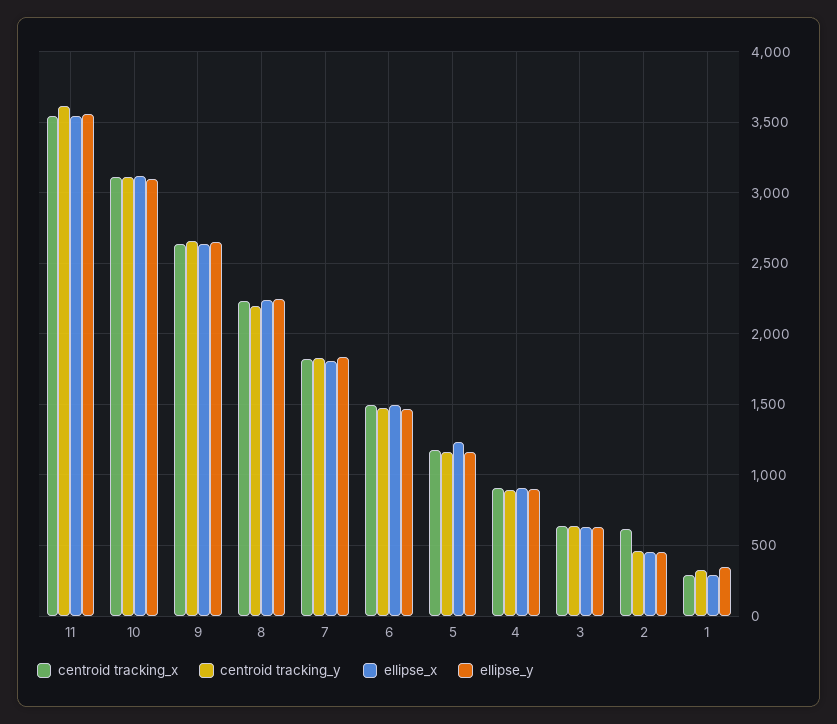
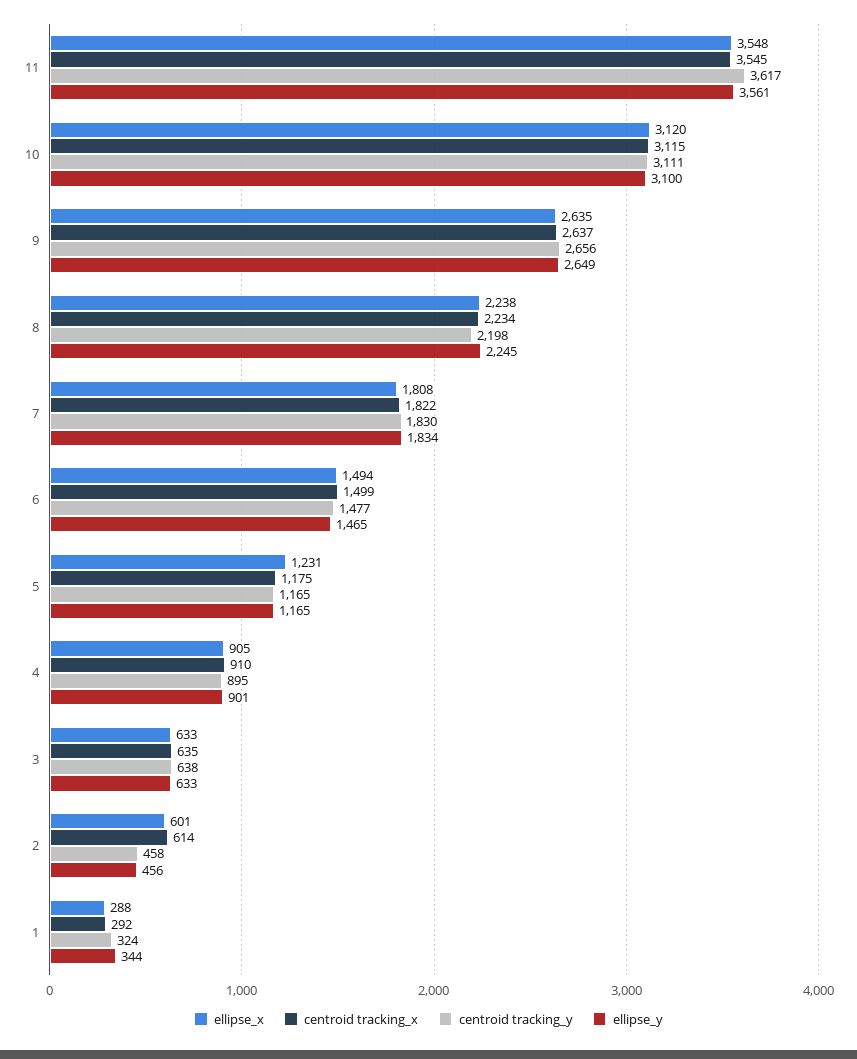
ellipse_x, 2: 450 -> 601

